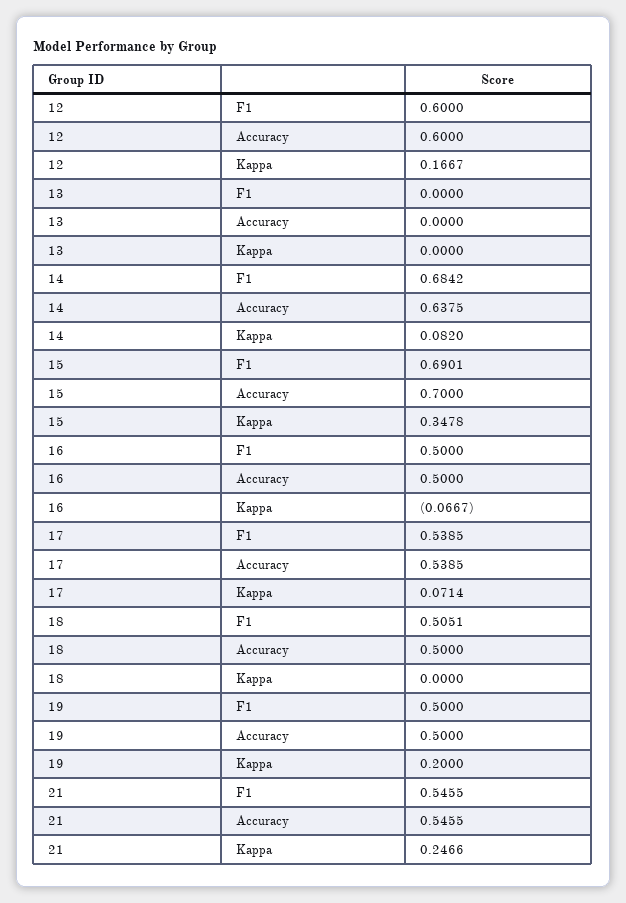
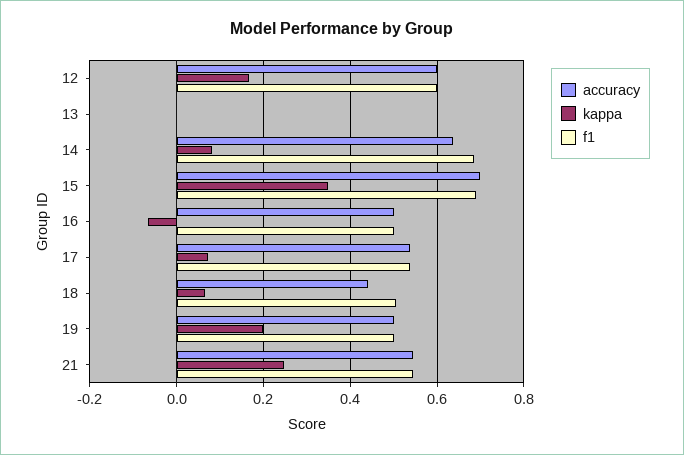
Accuracy, 18: 0.5 -> 0.44
Kappa, 18: 0 -> 0.06

